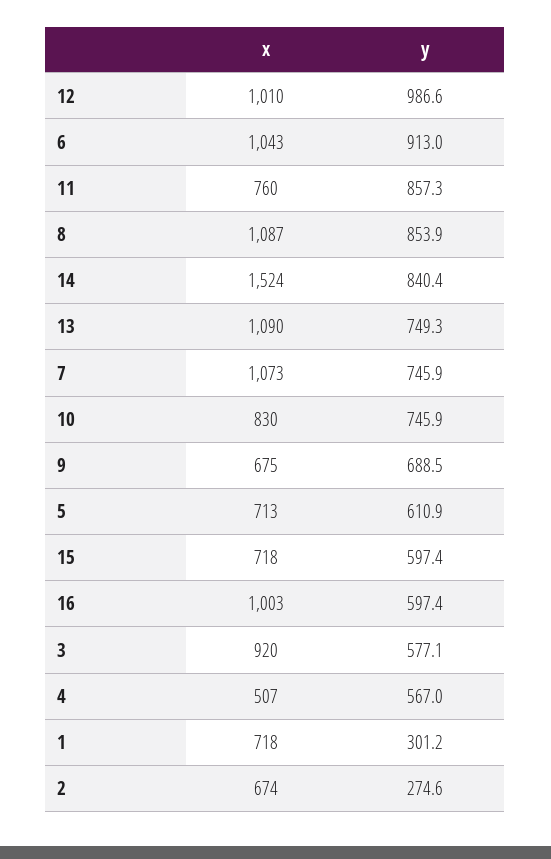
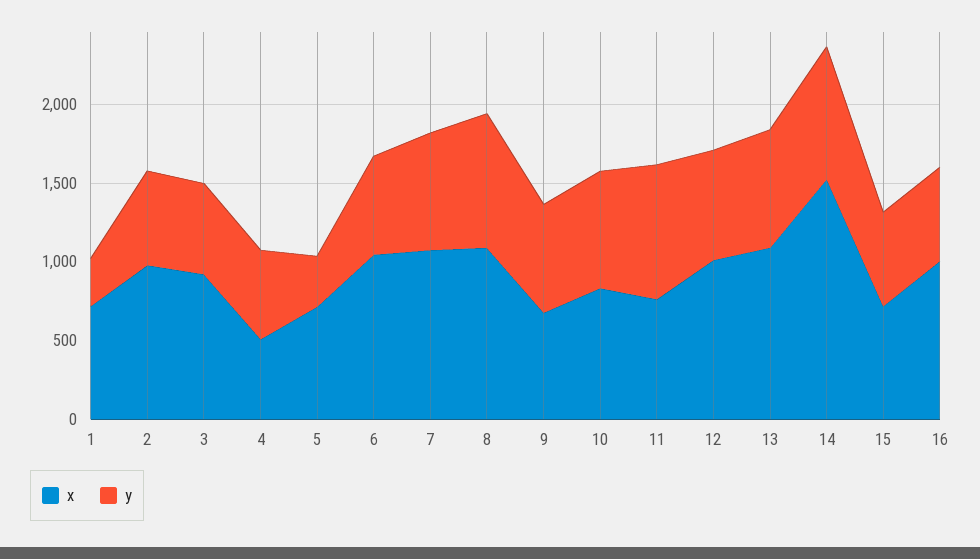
y, 12: 986.6 -> 700
y, 6: 913 -> 600
y, 5: 610.9 -> 300
x, 2: 674 -> 1000
y, 2: 274.6 -> 600

